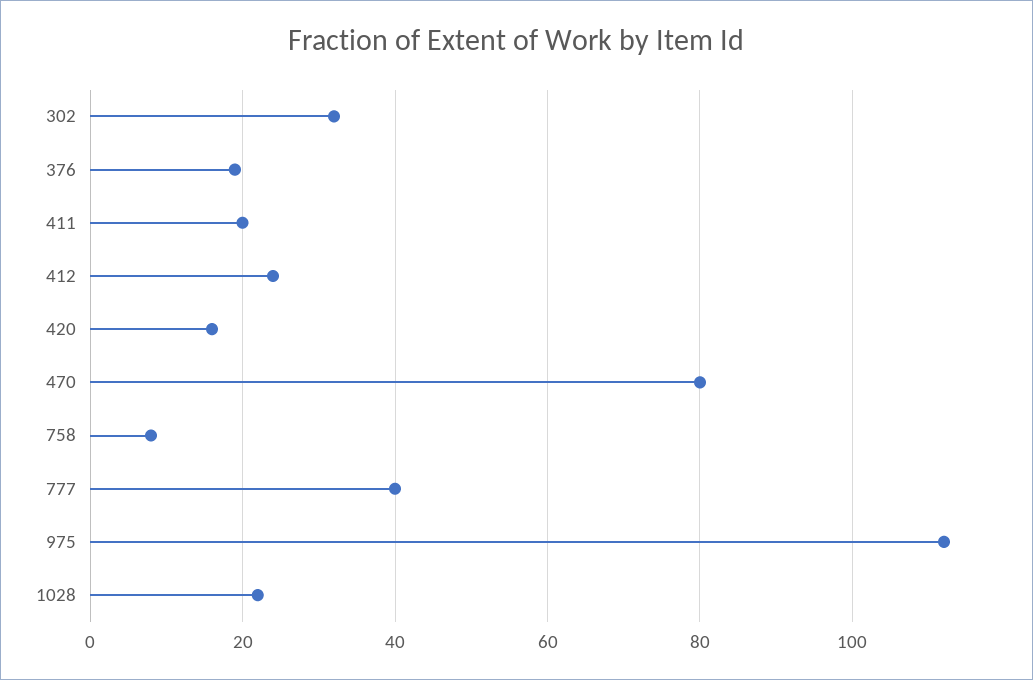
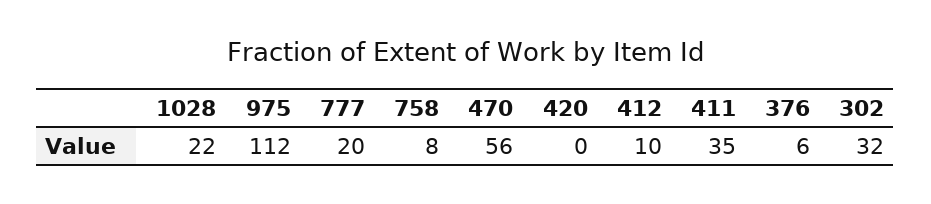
376: 20 -> 6
411: 20 -> 35
412: 25 -> 10
420: 15 -> 0
470: 80 -> 56
777: 40 -> 20

